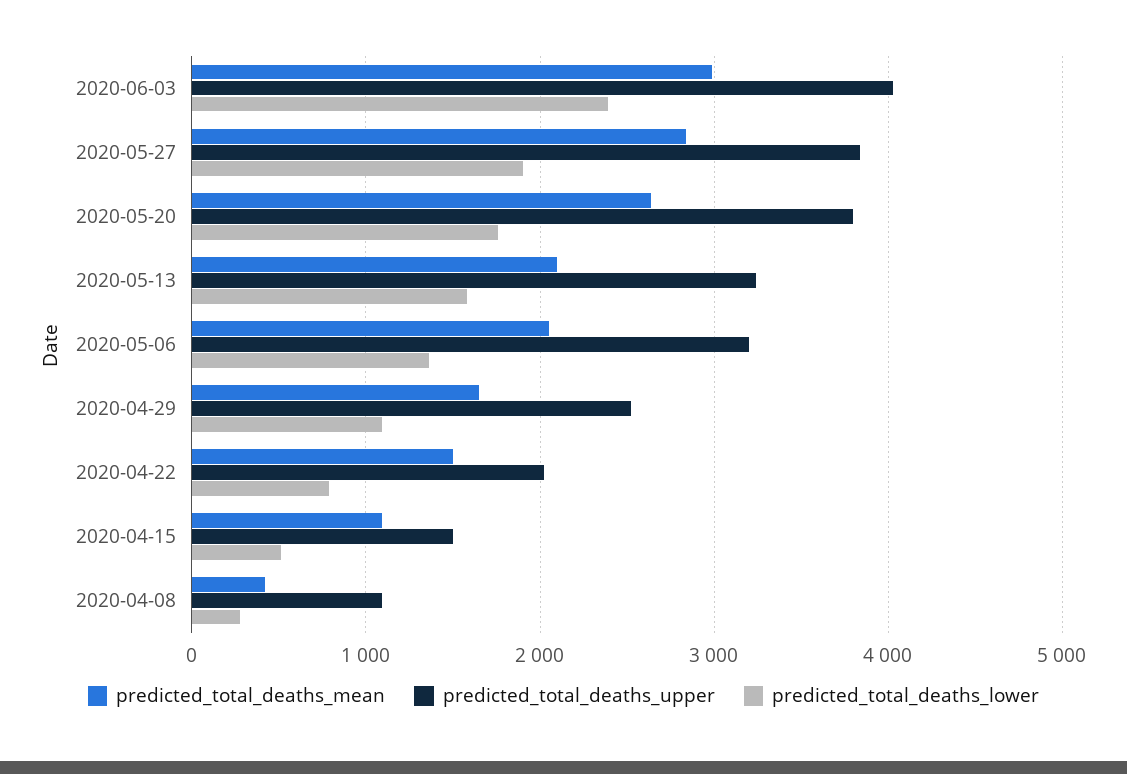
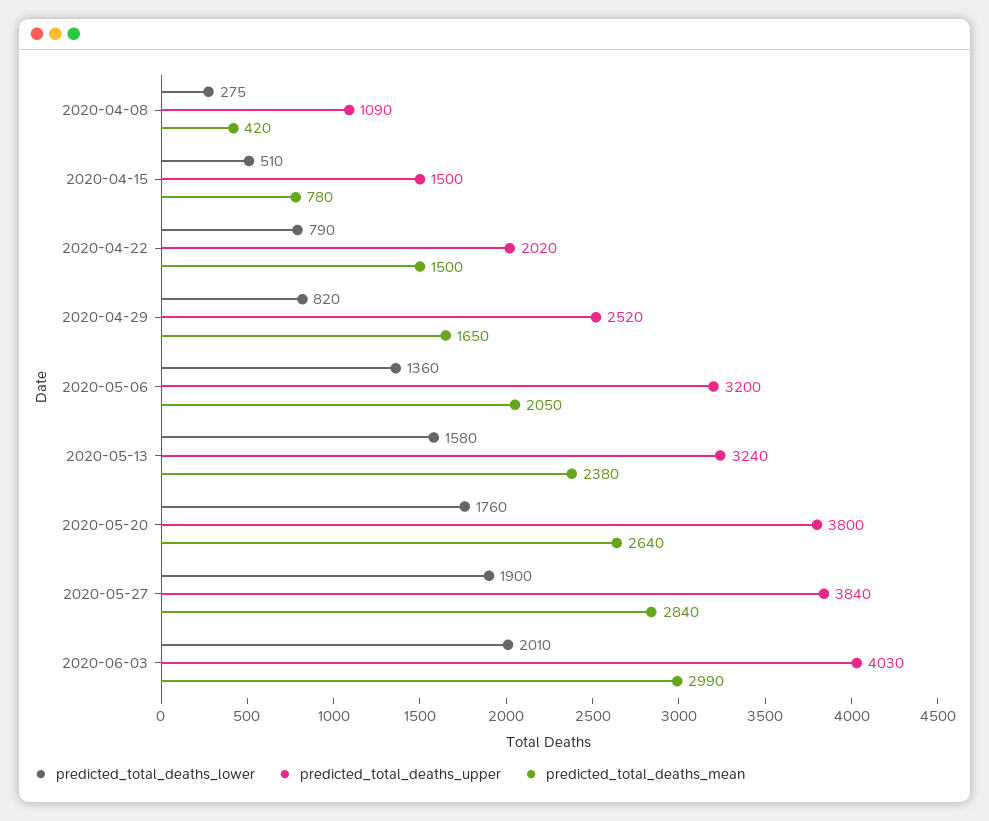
predicted_total_deaths_lower, 2020-06-03: 2400 -> 2010
predicted_total_deaths_mean, 2020-05-13: 2100 -> 2380
predicted_total_deaths_lower, 2020-04-29: 1100 -> 820
predicted_total_deaths_mean, 2020-04-15: 1100 -> 780

